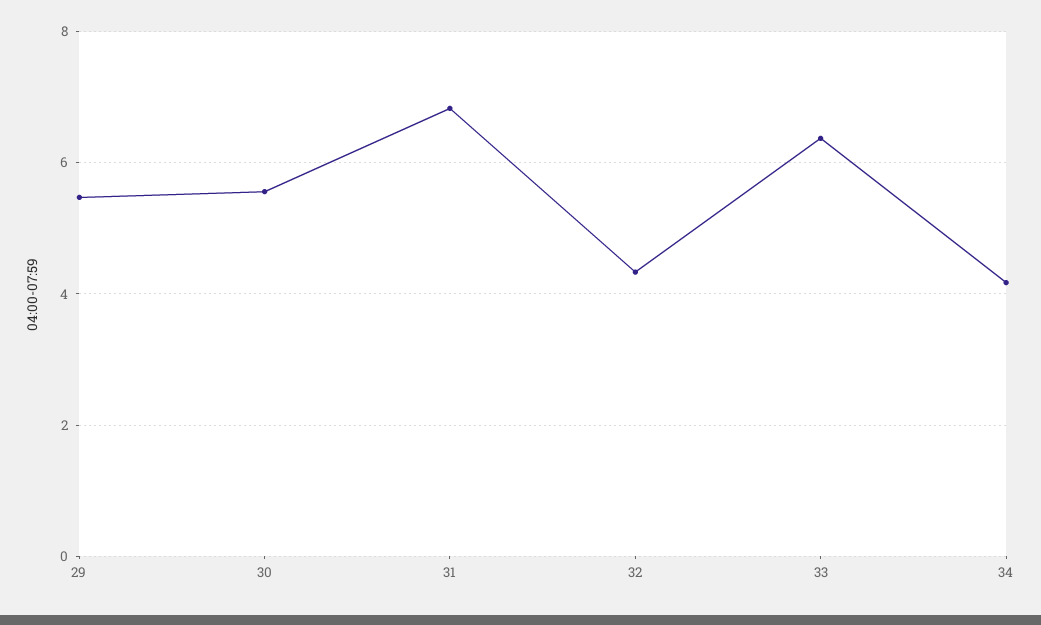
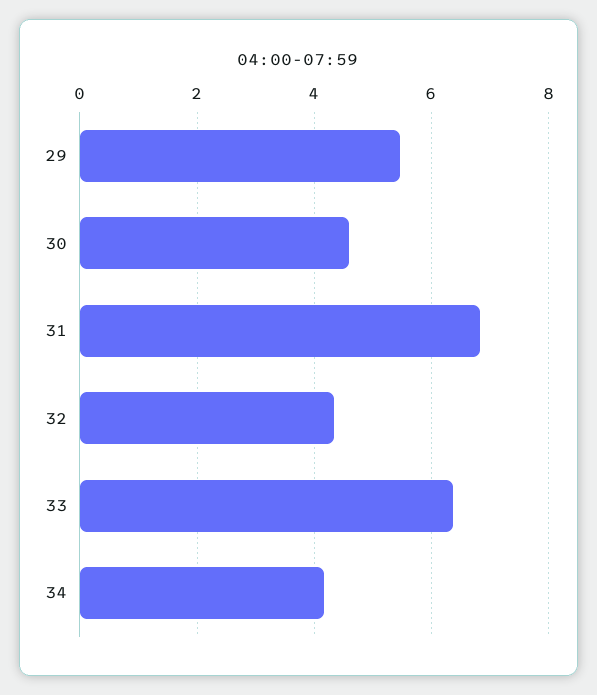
30: 5.6 -> 4.6

